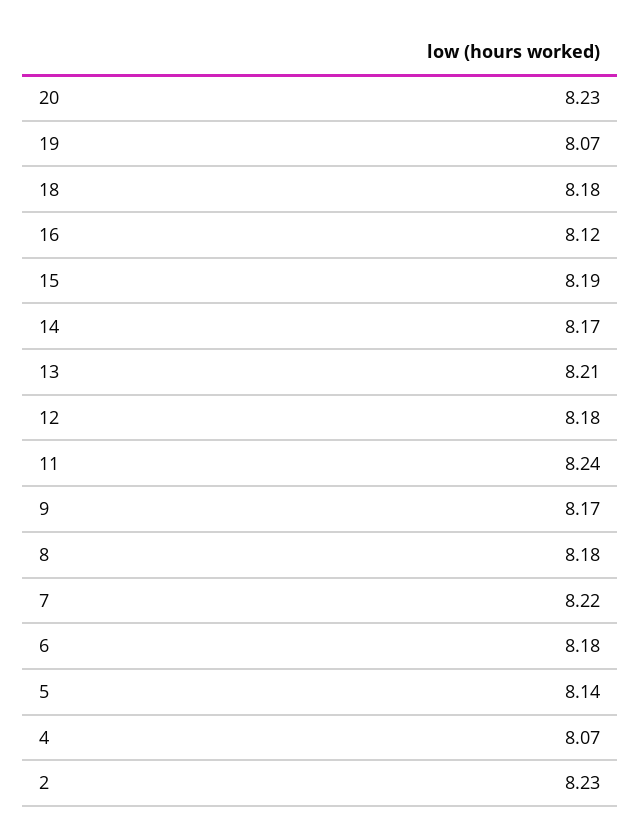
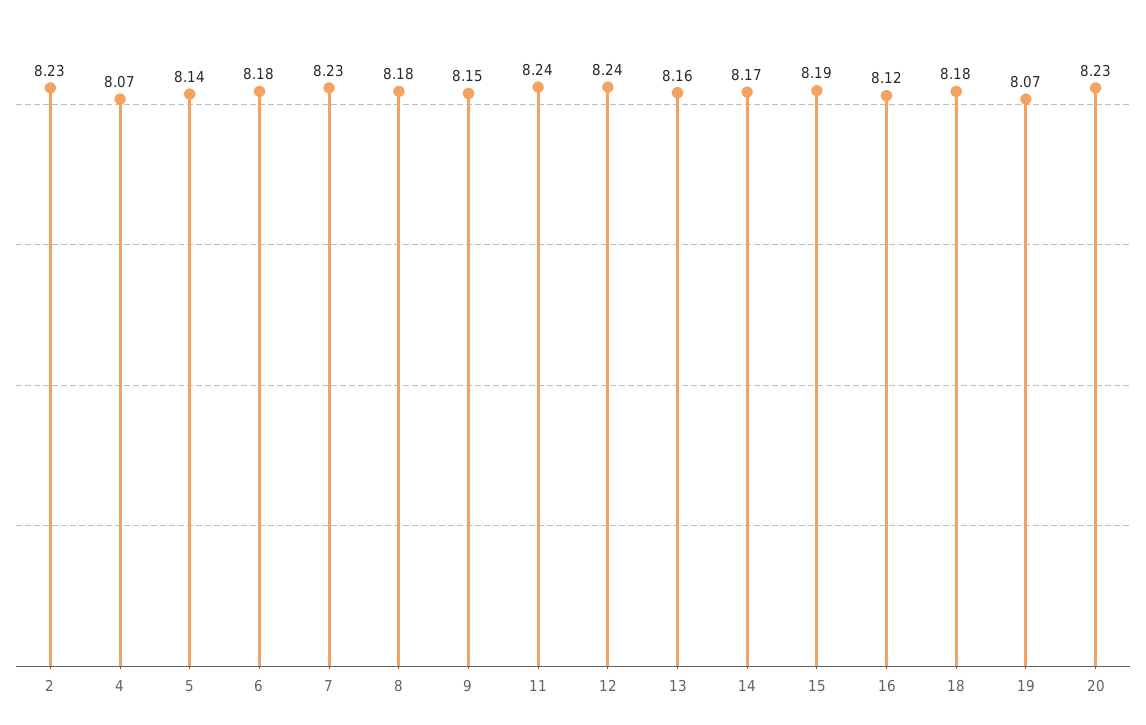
13: 8.21 -> 8.16
12: 8.18 -> 8.24
9: 8.17 -> 8.15
7: 8.22 -> 8.23

